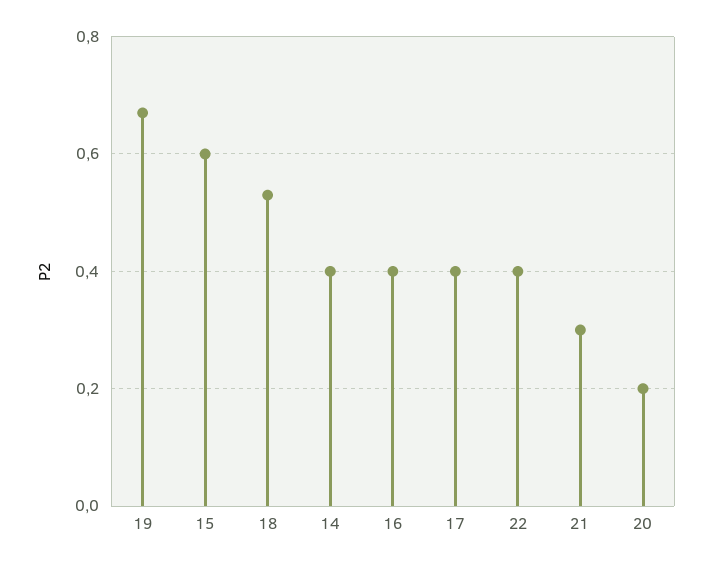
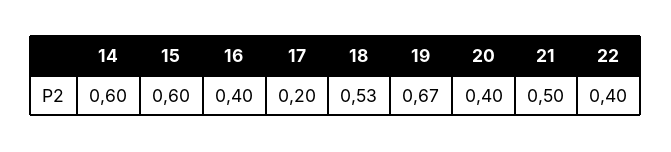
14: 0.4 -> 0.6
17: 0.4 -> 0.2
21: 0.3 -> 0.5
20: 0.2 -> 0.4

